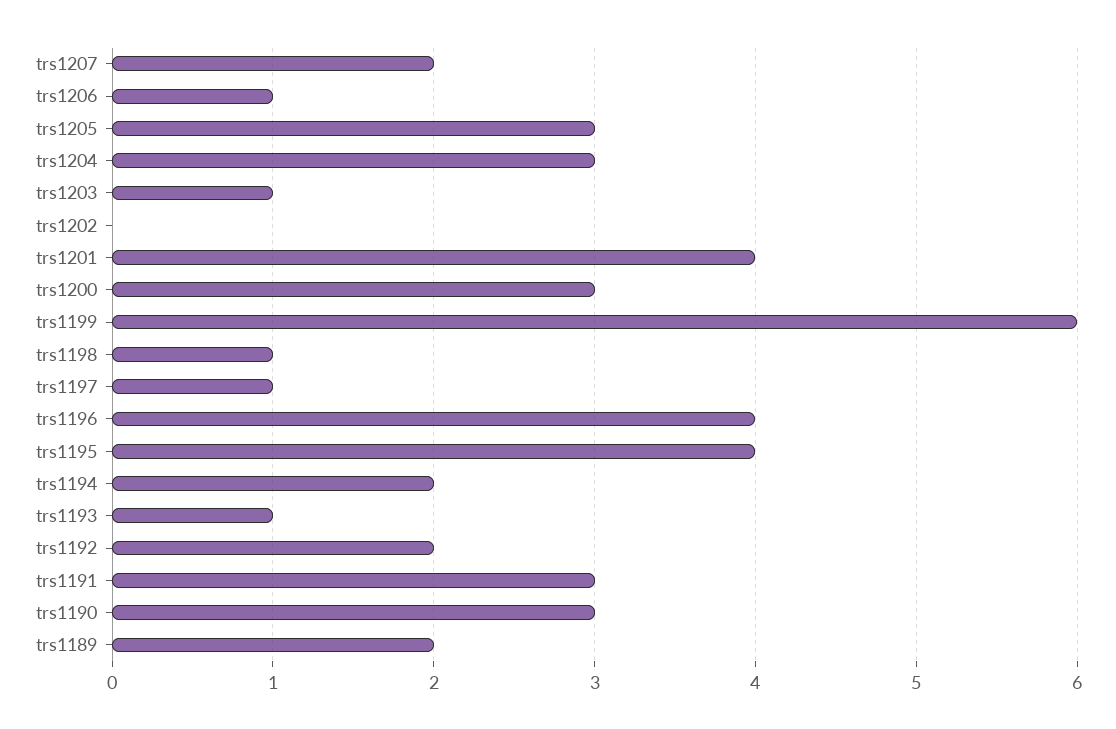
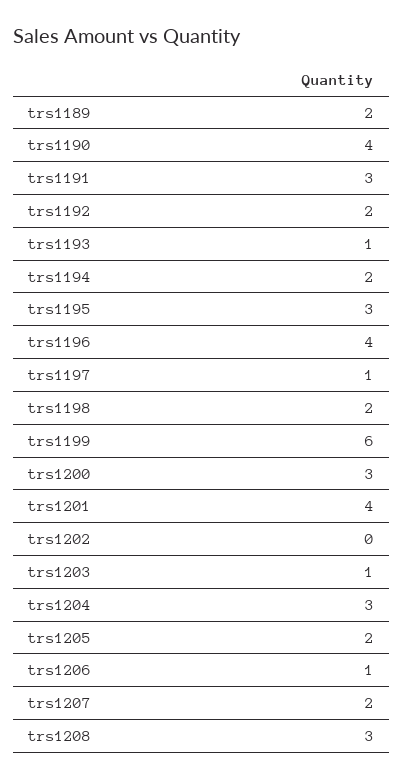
trs1205: 3 -> 2
trs1198: 1 -> 2
trs1195: 4 -> 3
trs1190: 3 -> 4
trs1208: none -> 3

